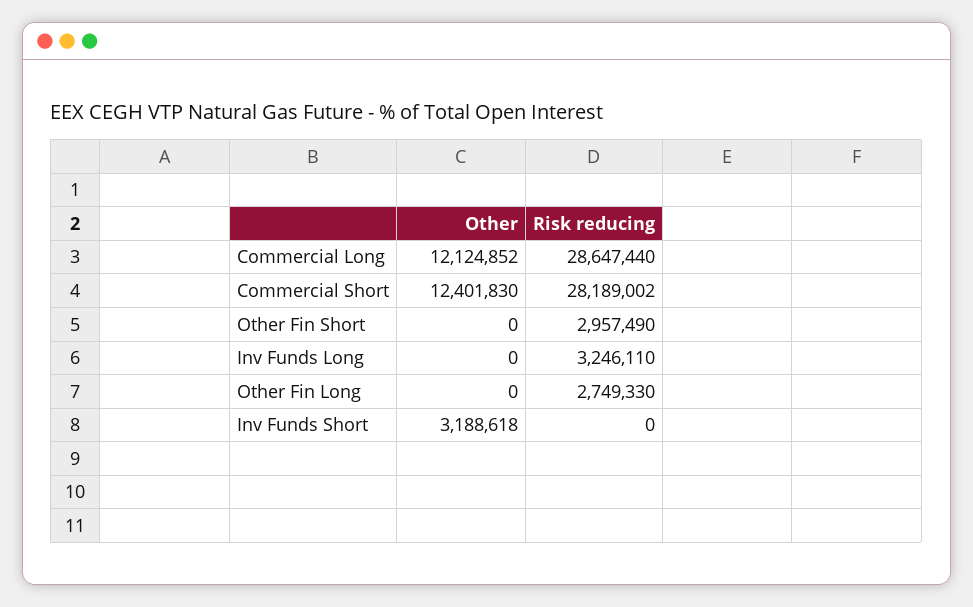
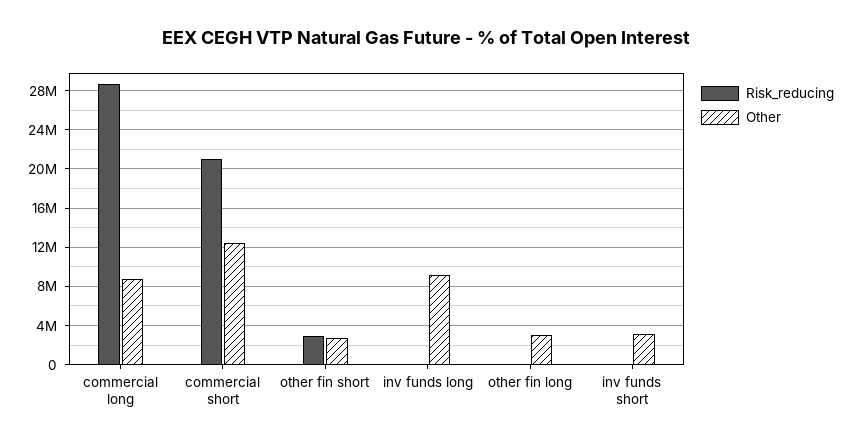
Other, Commercial Long: 12124852 -> 9000000
Risk reducing, Commercial Short: 28189002 -> 21000000
Other, Other Fin Short: 0 -> 3000000
Other, Inv Funds Long: 0 -> 9000000
Risk reducing, Inv Funds Long: 3246110 -> 0
Other, Other Fin Long: 0 -> 3000000
Risk reducing, Other Fin Long: 2749330 -> 0

